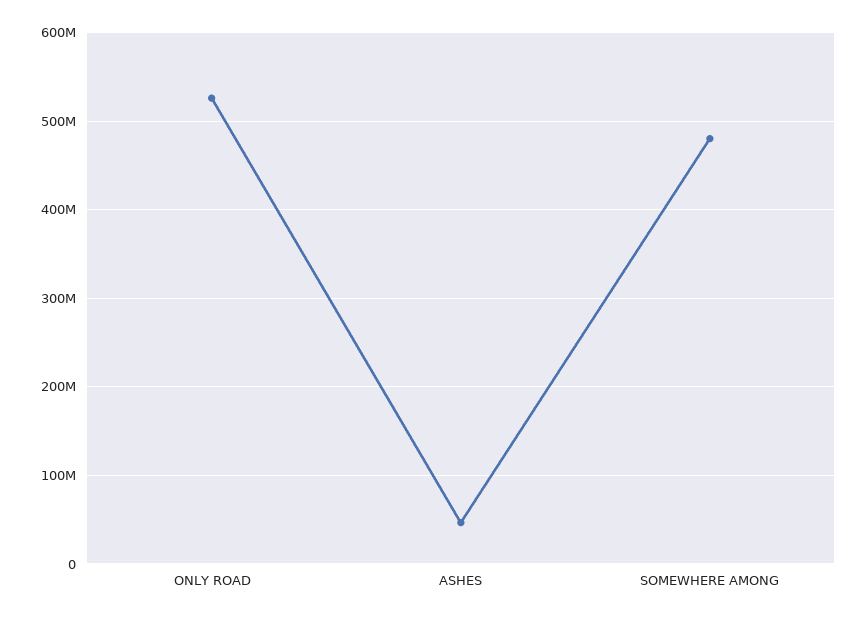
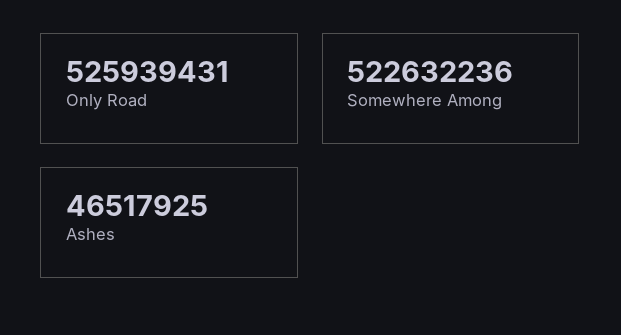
SOMEWHERE AMONG: 480000000 -> 522632236

